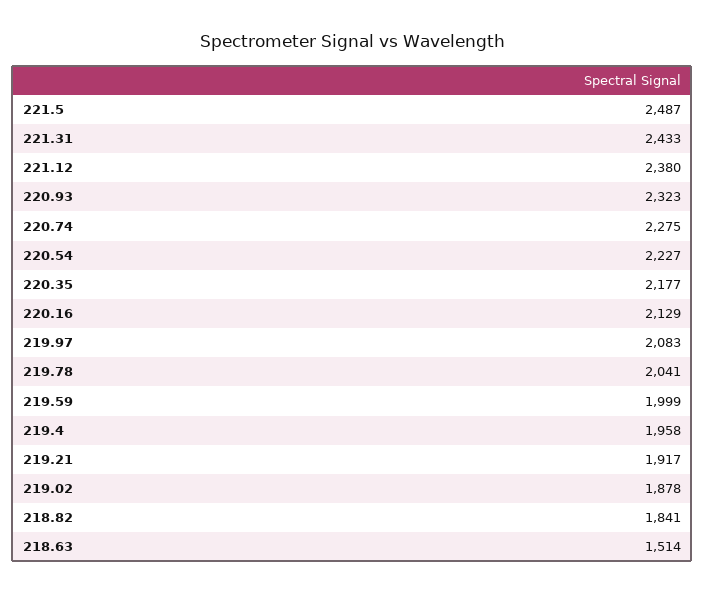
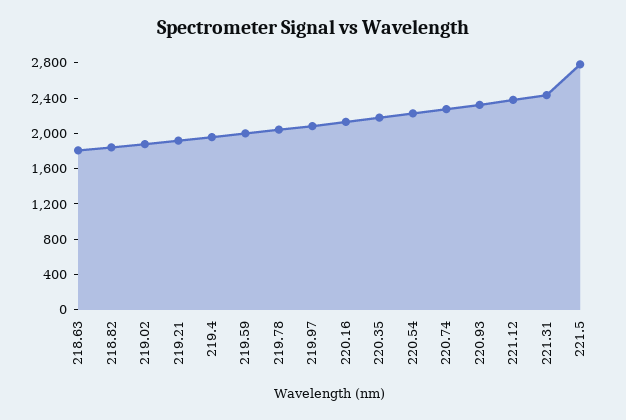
221.5: 2487 -> 2800
218.63: 1514 -> 1800

